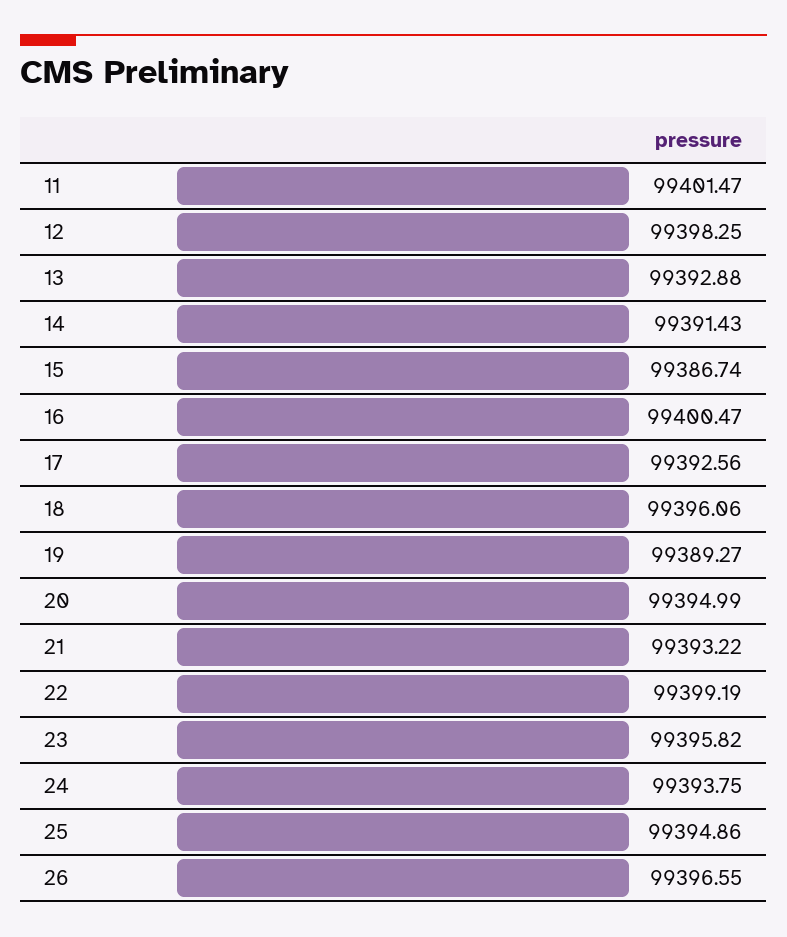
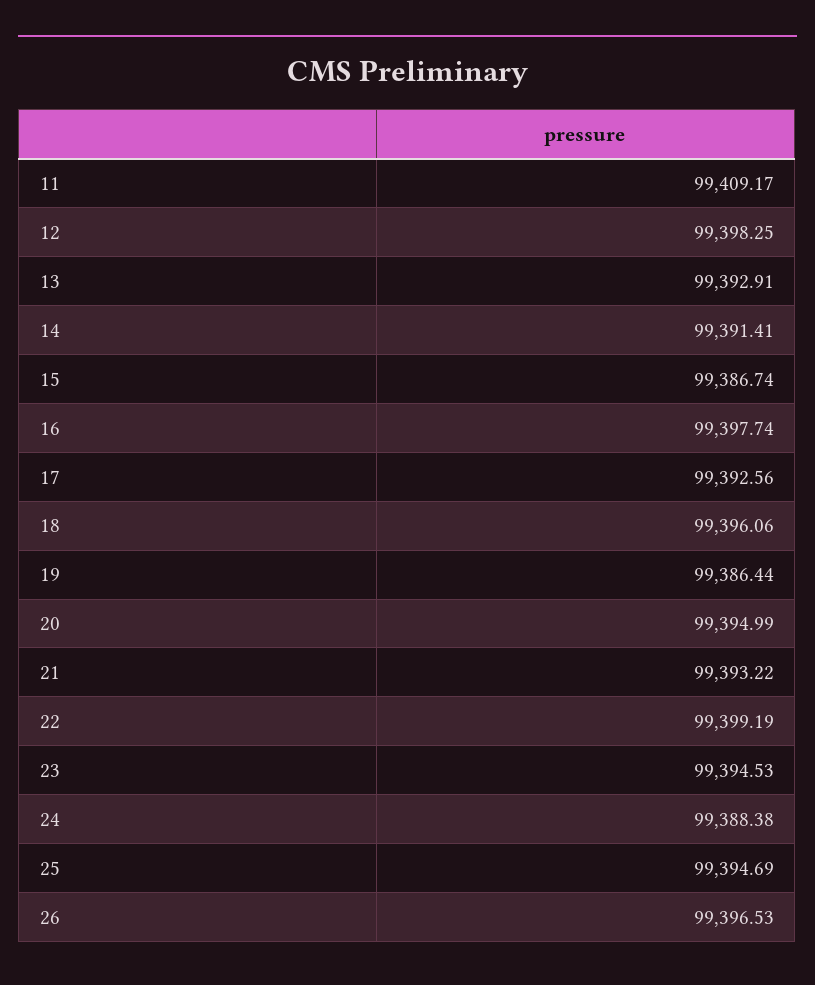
11: 99401.47 -> 99409.17
13: 99392.88 -> 99392.91
14: 99391.43 -> 99391.41
16: 99400.47 -> 99397.74
19: 99389.27 -> 99386.44
23: 99395.82 -> 99394.53
24: 99393.75 -> 99388.38
25: 99394.86 -> 99394.69
26: 99396.55 -> 99396.53

